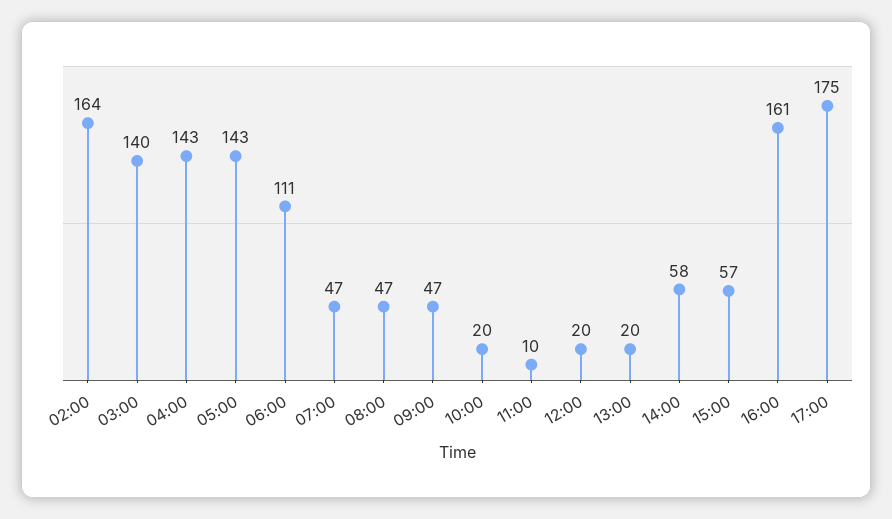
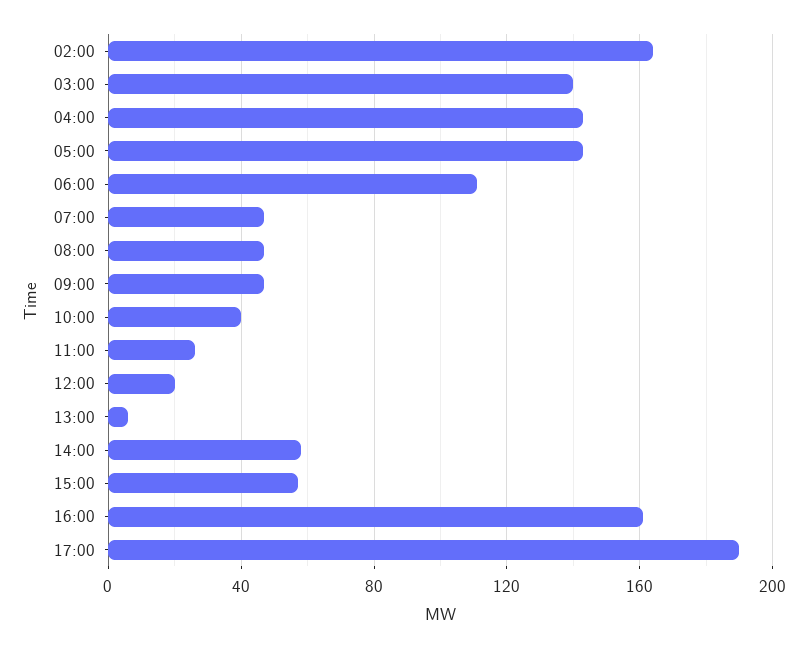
10:00: 20 -> 40
11:00: 10 -> 25
13:00: 20 -> 5
17:00: 175 -> 190

